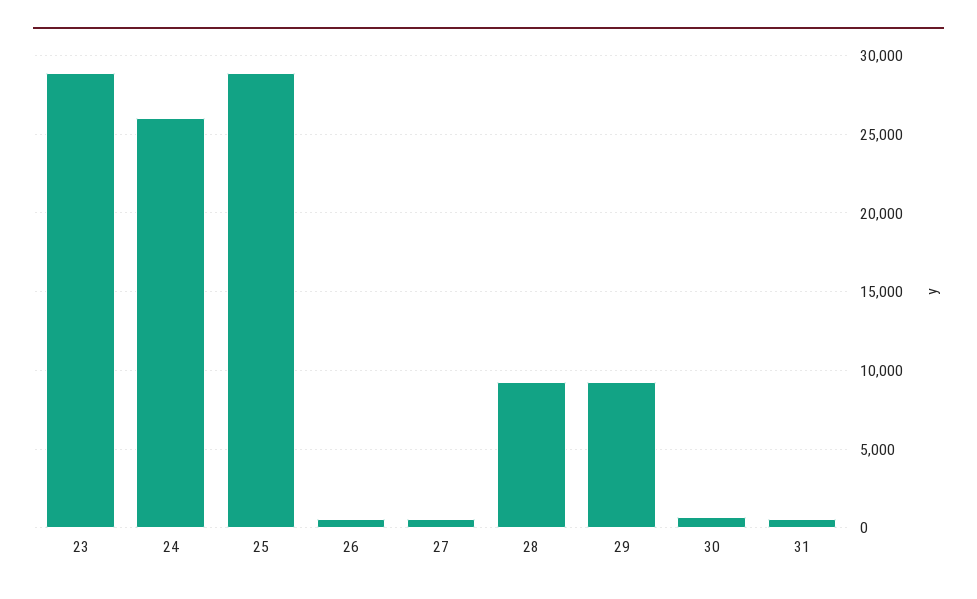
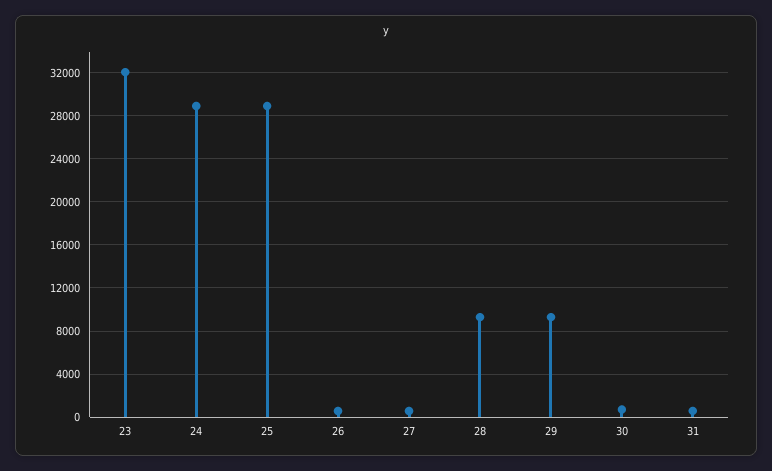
23: 29000 -> 32000
24: 26000 -> 29000

